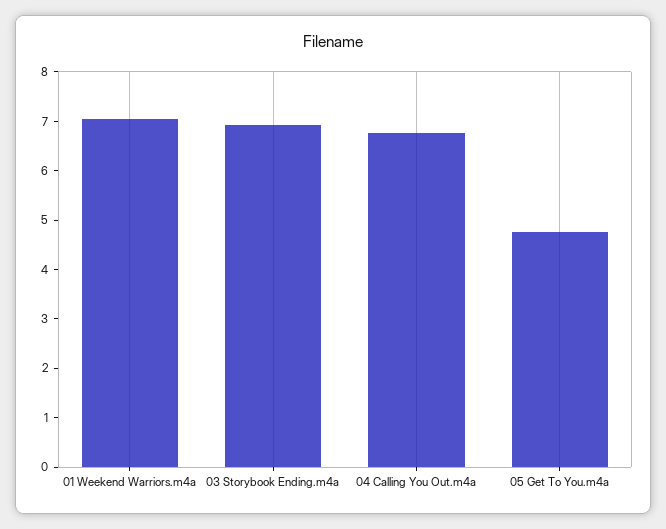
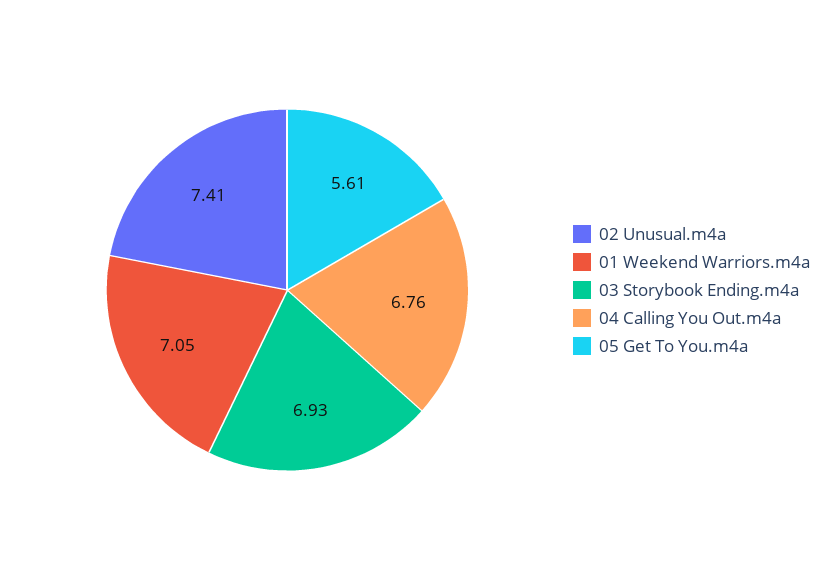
05 Get To You.m4a: 4.8 -> 5.61
02 Unusual.m4a: none -> 7.41

